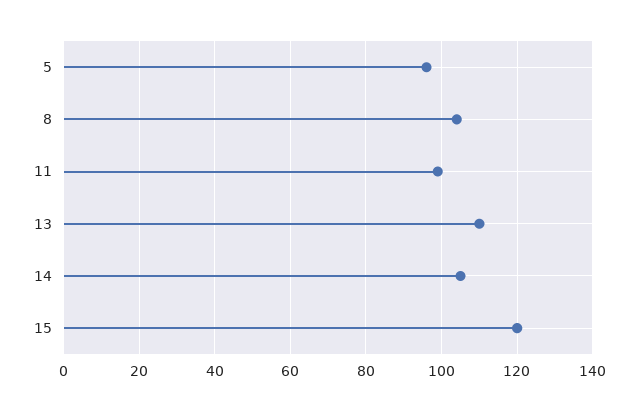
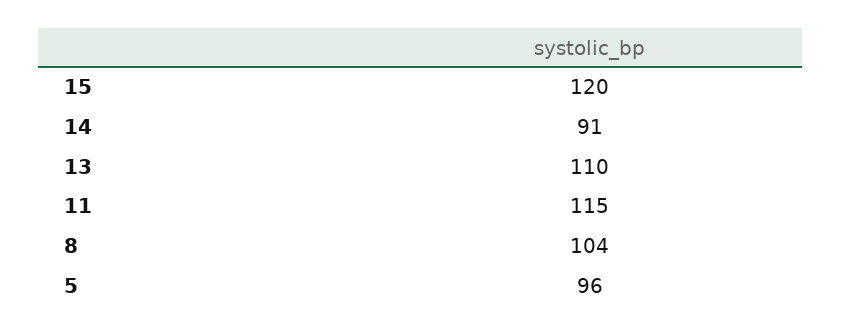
11: 100 -> 115
14: 105 -> 91

